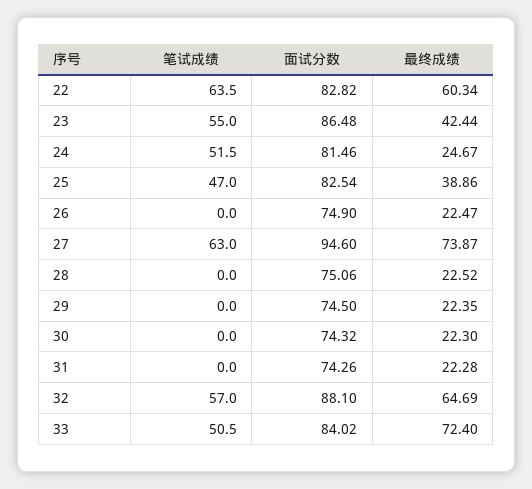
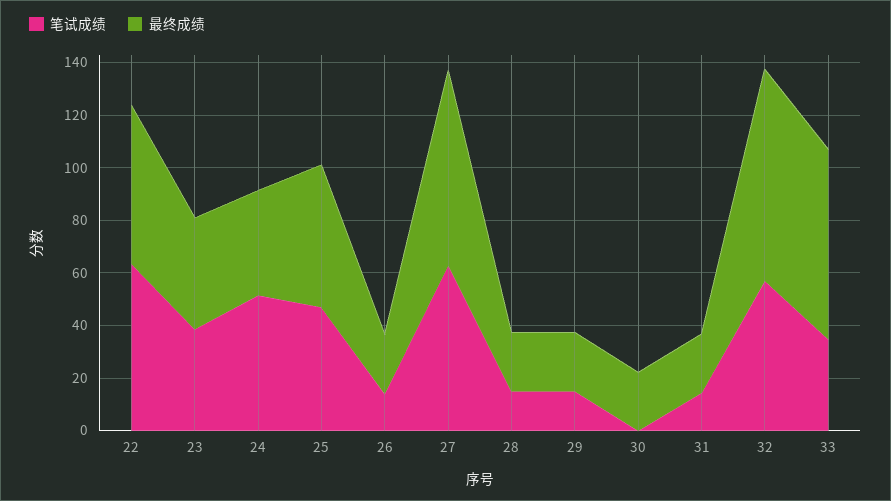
面试分数, 22: 82.82 -> none
笔试成绩, 23: 55 -> 40
面试分数, 23: 86.48 -> none
面试分数, 24: 81.46 -> none
最终成绩, 24: 24.67 -> 40
面试分数, 25: 82.54 -> none
最终成绩, 25: 38.86 -> 55
笔试成绩, 26: 0 -> 15
面试分数, 26: 74.9 -> none
面试分数, 27: 94.6 -> none
笔试成绩, 28: 0 -> 15
面试分数, 28: 75.06 -> none
笔试成绩, 29: 0 -> 15
面试分数, 29: 74.5 -> none
面试分数, 30: 74.32 -> none
笔试成绩, 31: 0 -> 15
面试分数, 31: 74.26 -> none
面试分数, 32: 88.1 -> none
最终成绩, 32: 64.69 -> 80
笔试成绩, 33: 50.5 -> 35
面试分数, 33: 84.02 -> none

